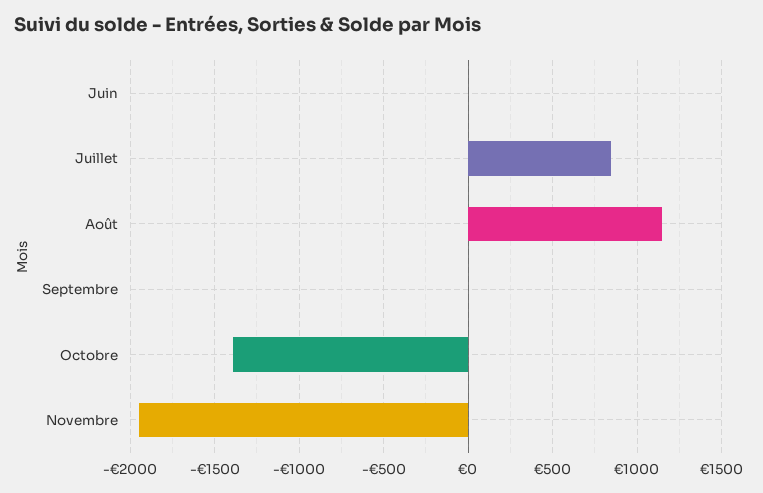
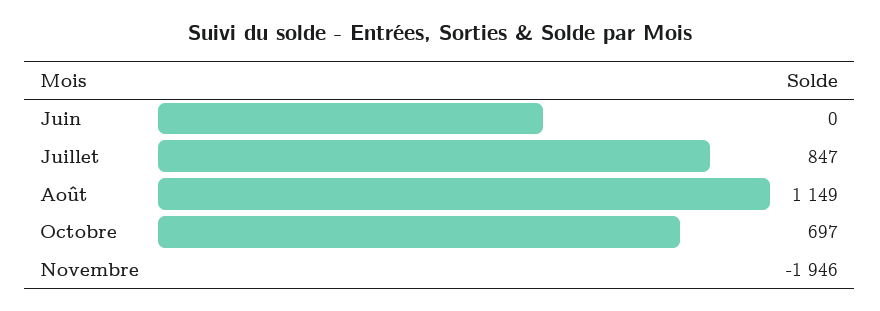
Septembre: 0 -> none
Octobre: -1400 -> 697

